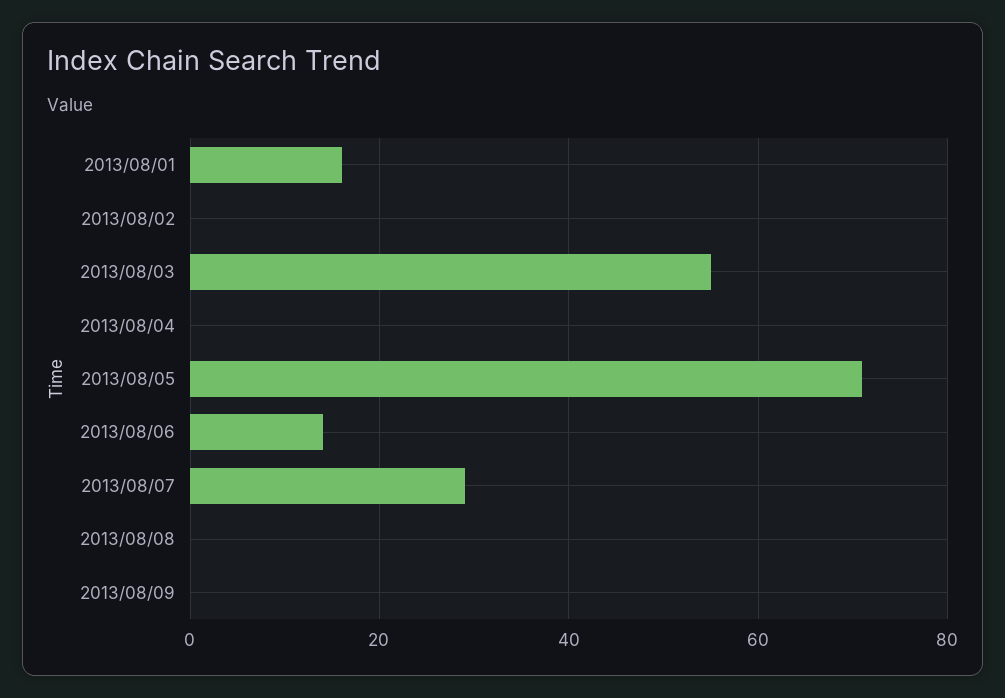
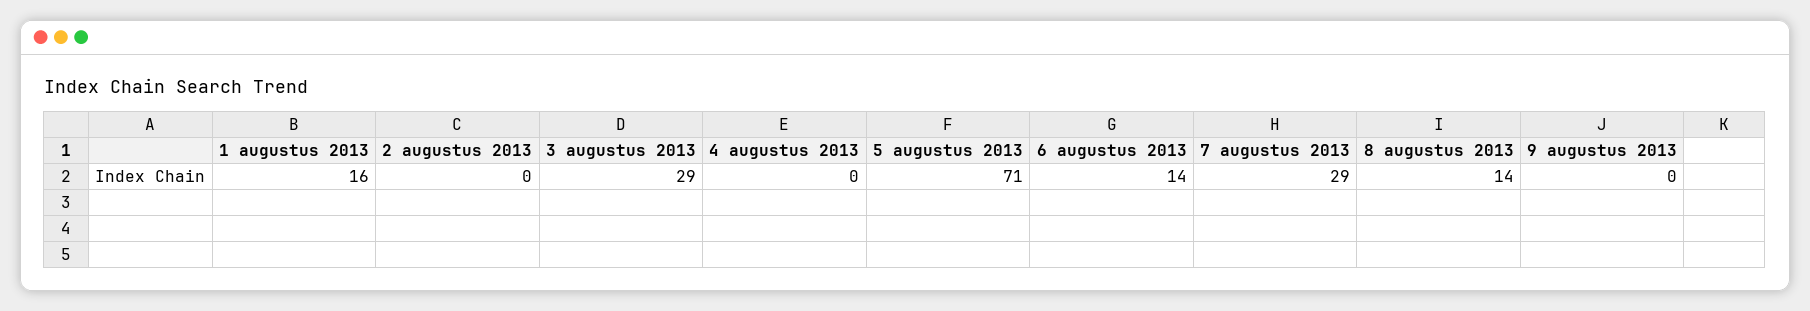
2013/08/03: 55 -> 29
2013/08/08: 0 -> 14

